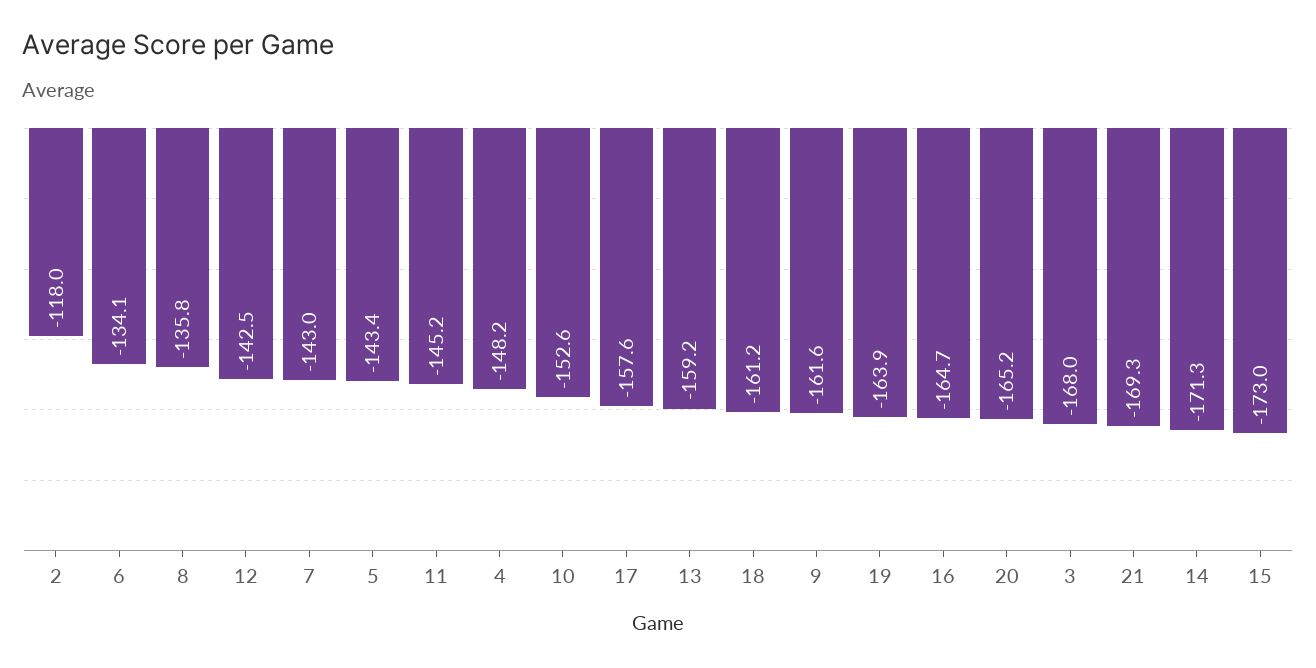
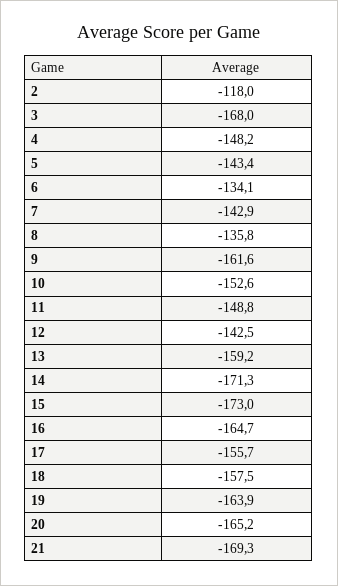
7: -143 -> -142.9
11: -145.2 -> -148.8
17: -157.6 -> -155.7
18: -161.2 -> -157.5

